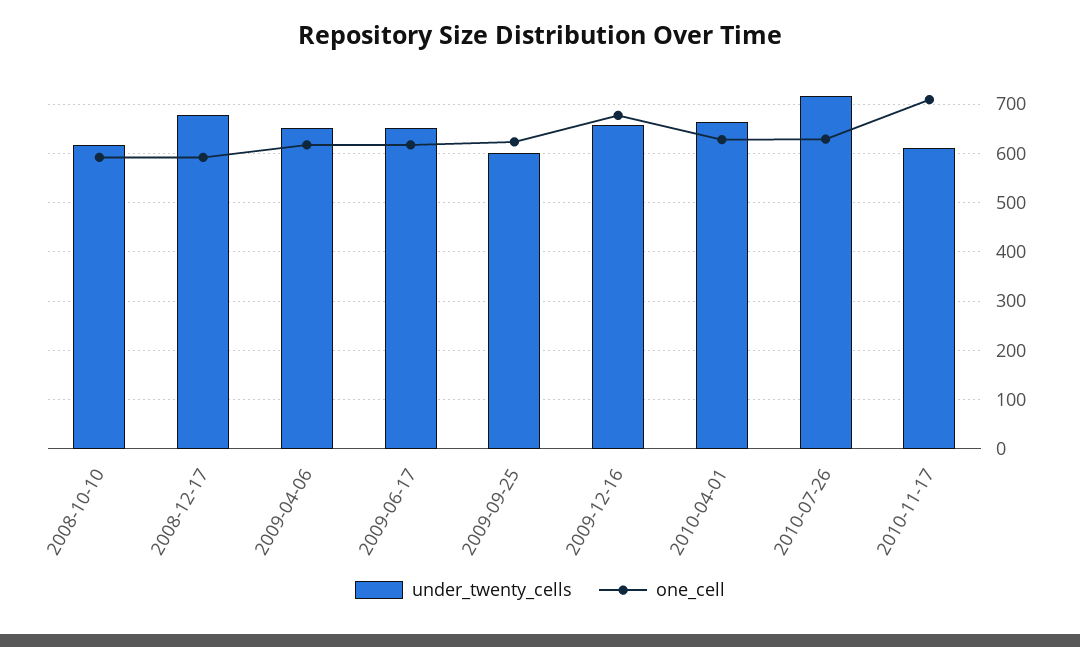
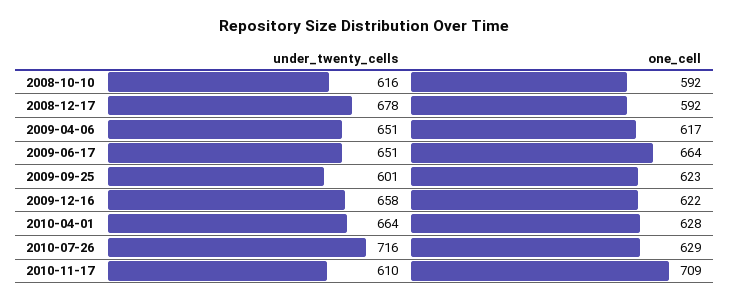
one_cell, 2009-06-17: 620 -> 664
one_cell, 2009-12-16: 680 -> 622

